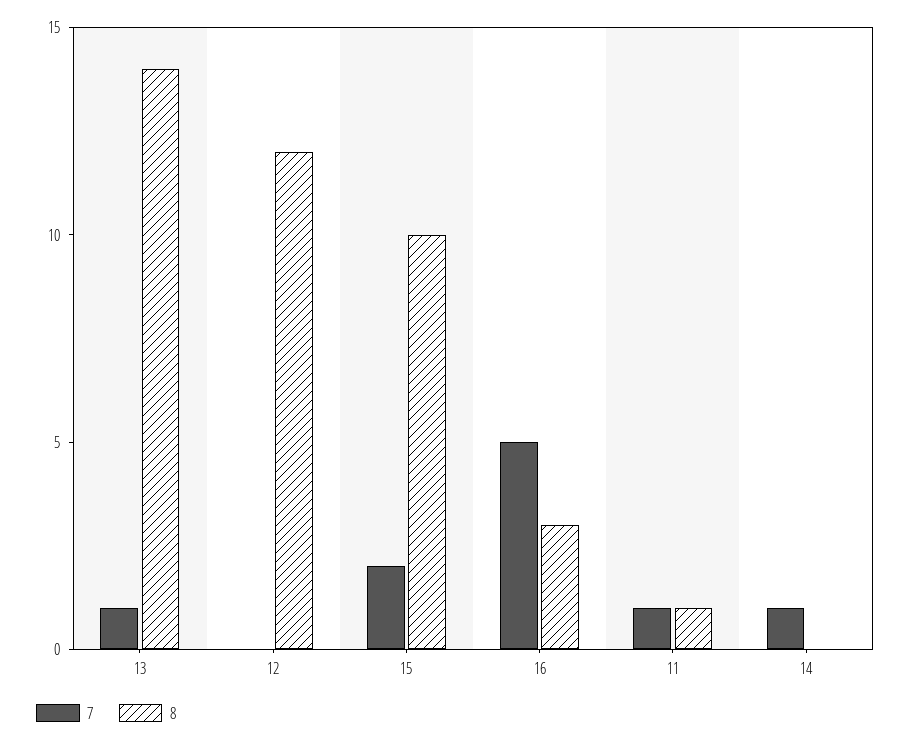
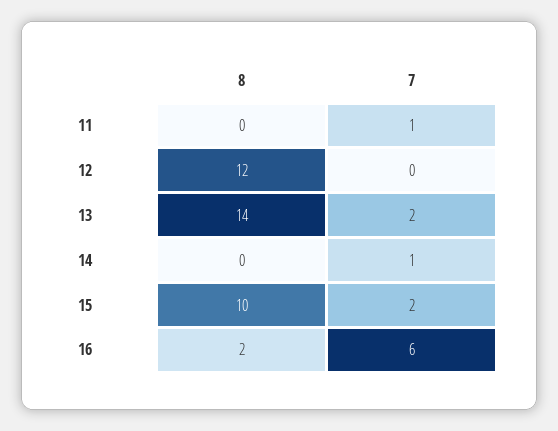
7, 13: 1 -> 2
7, 16: 5 -> 6
8, 16: 3 -> 2
8, 11: 1 -> 0

